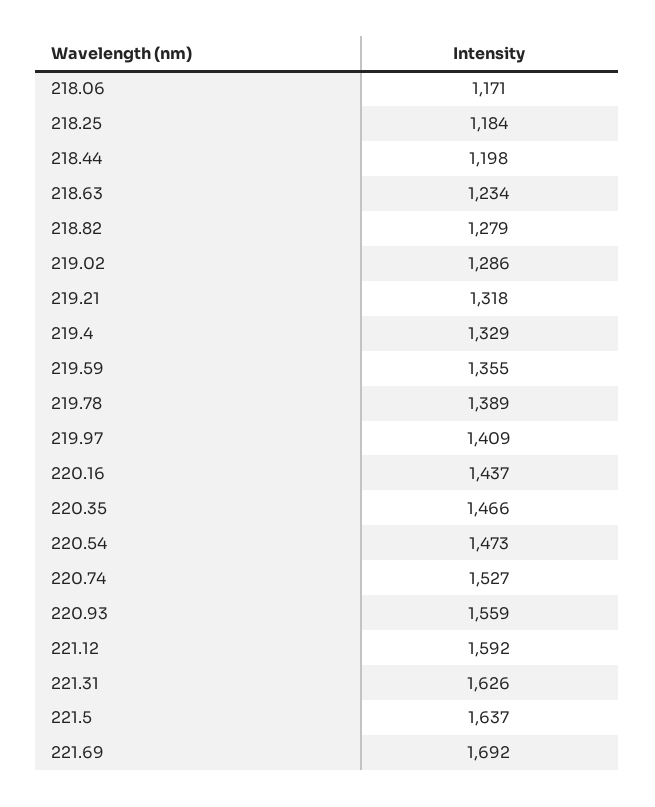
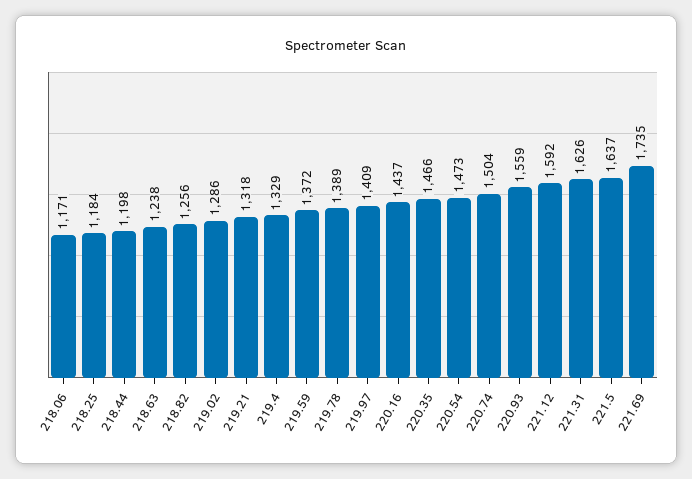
218.63: 1234 -> 1238
218.82: 1279 -> 1256
219.59: 1355 -> 1372
220.74: 1527 -> 1504
221.69: 1692 -> 1735

